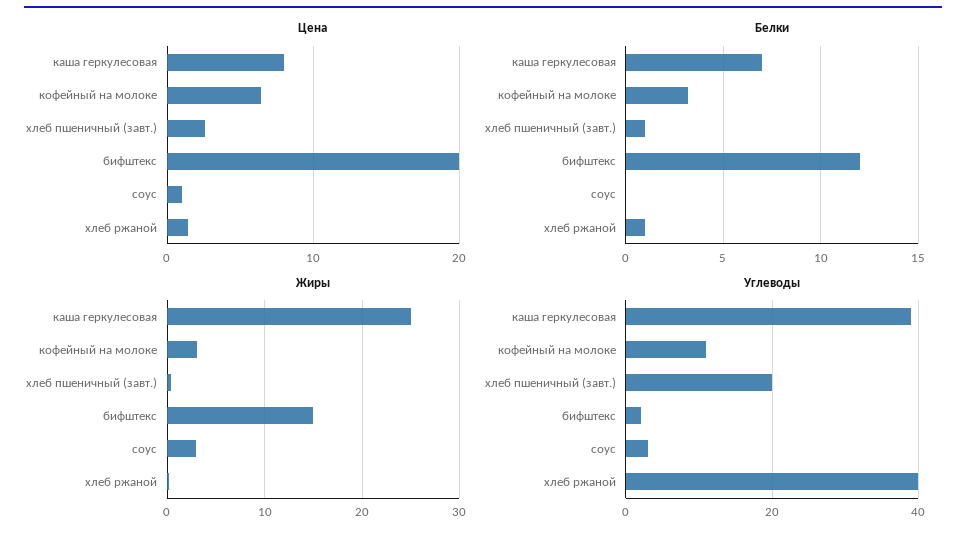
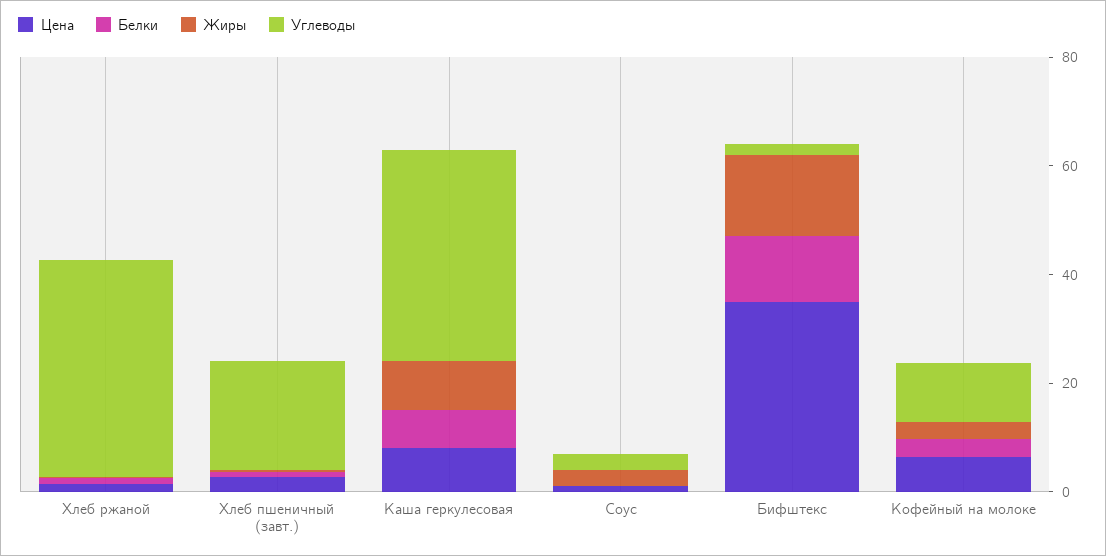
Цена, бифштекс: 20 -> 35
Жиры, каша геркулесовая: 25 -> 10

